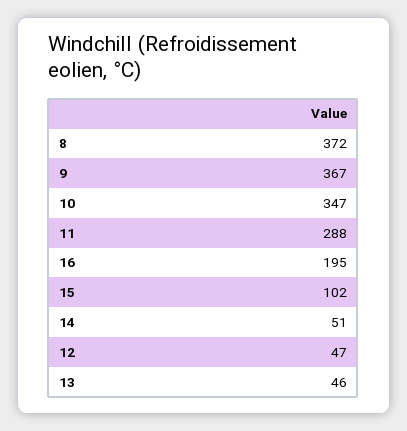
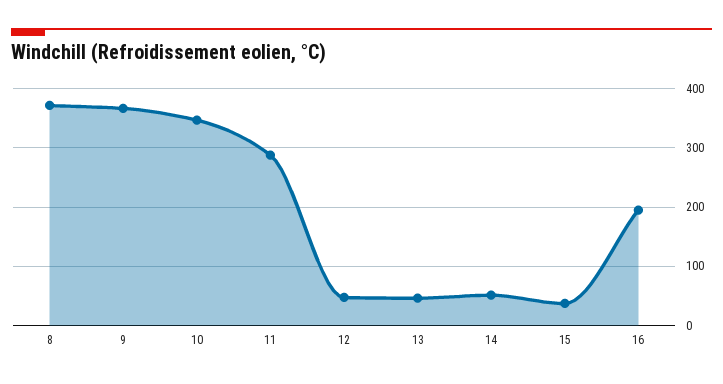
15: 102 -> 40

